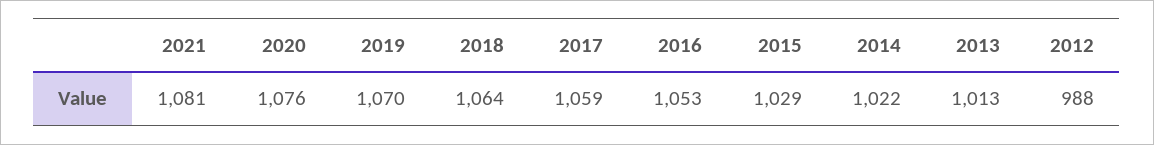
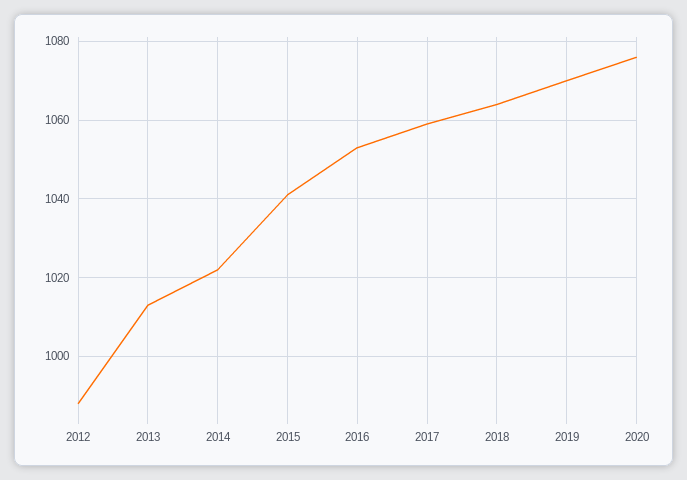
2021: 1081 -> none
2015: 1029 -> 1040

